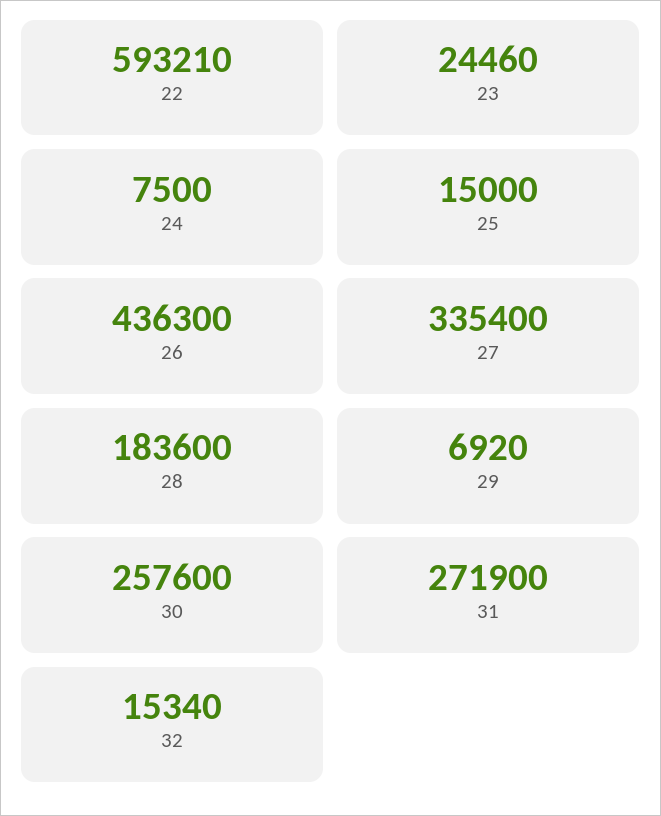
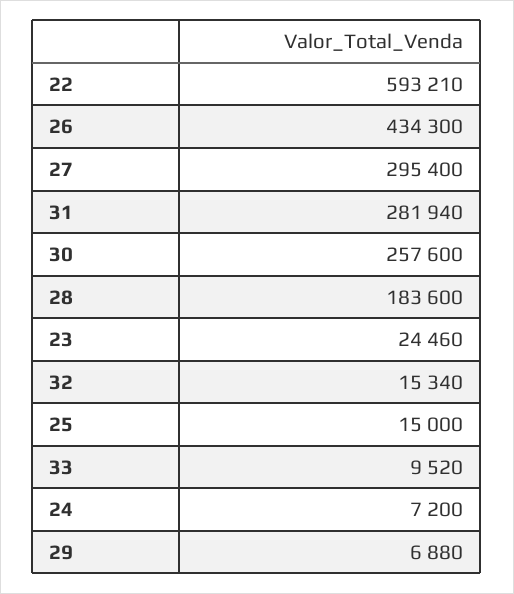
24: 7500 -> 7200
26: 436300 -> 434300
27: 335400 -> 295400
29: 6920 -> 6880
31: 271900 -> 281940
33: none -> 9520

